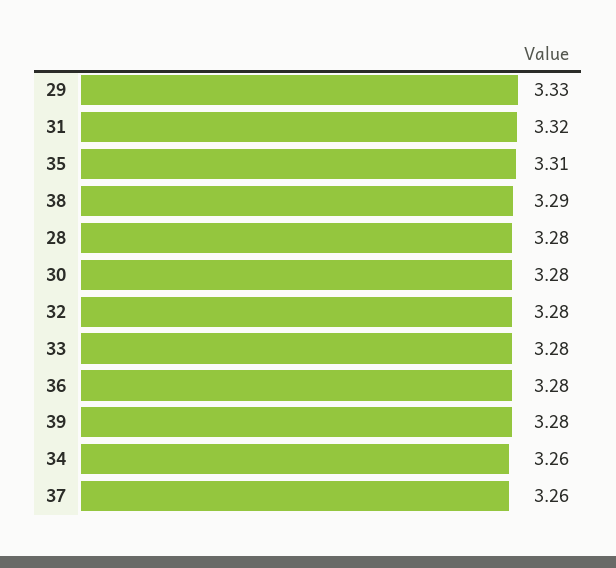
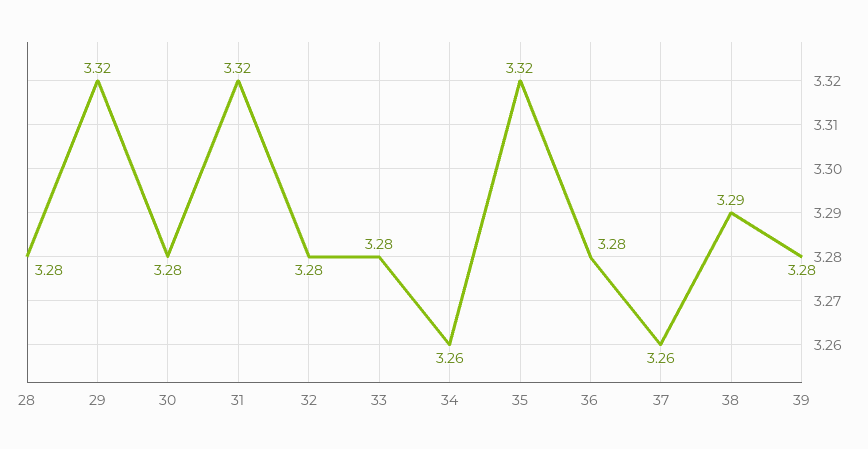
29: 3.33 -> 3.32
35: 3.31 -> 3.32

